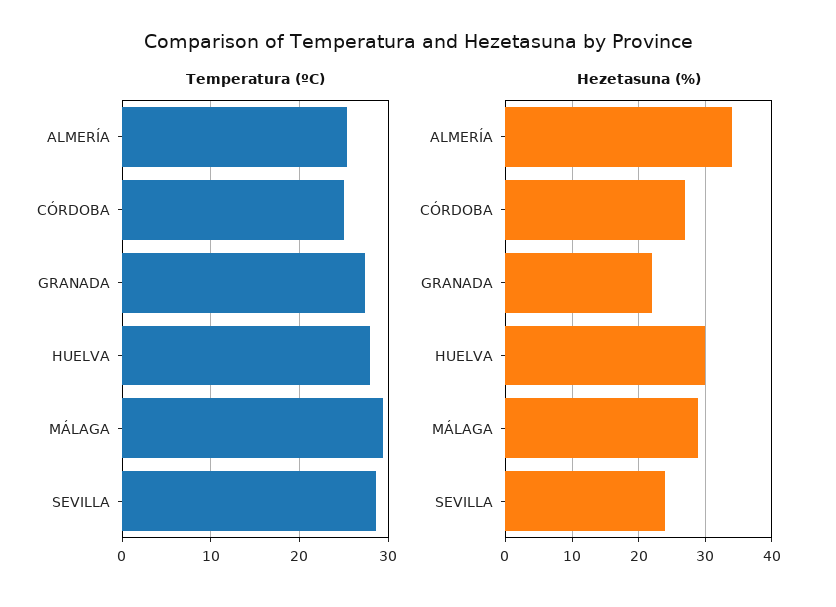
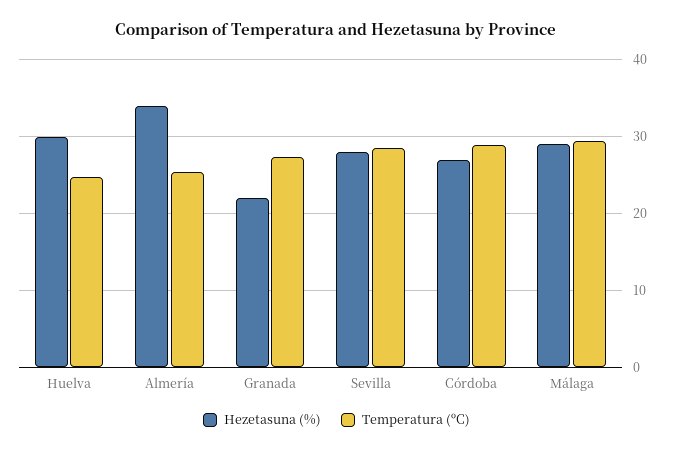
Temperatura (ºC), CÓRDOBA: 25 -> 29
Temperatura (ºC), HUELVA: 28 -> 25
Hezetasuna (%), SEVILLA: 24 -> 28

